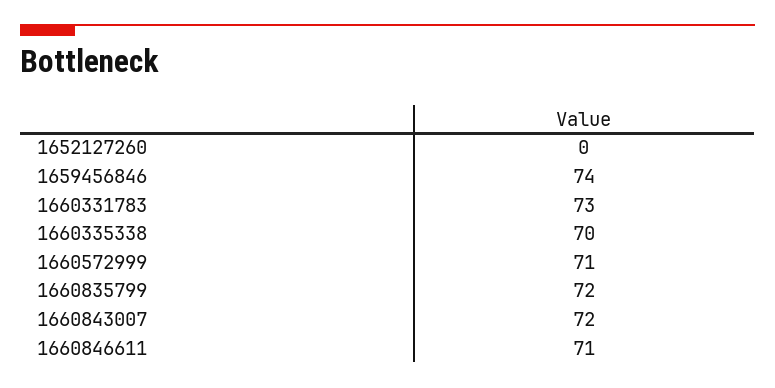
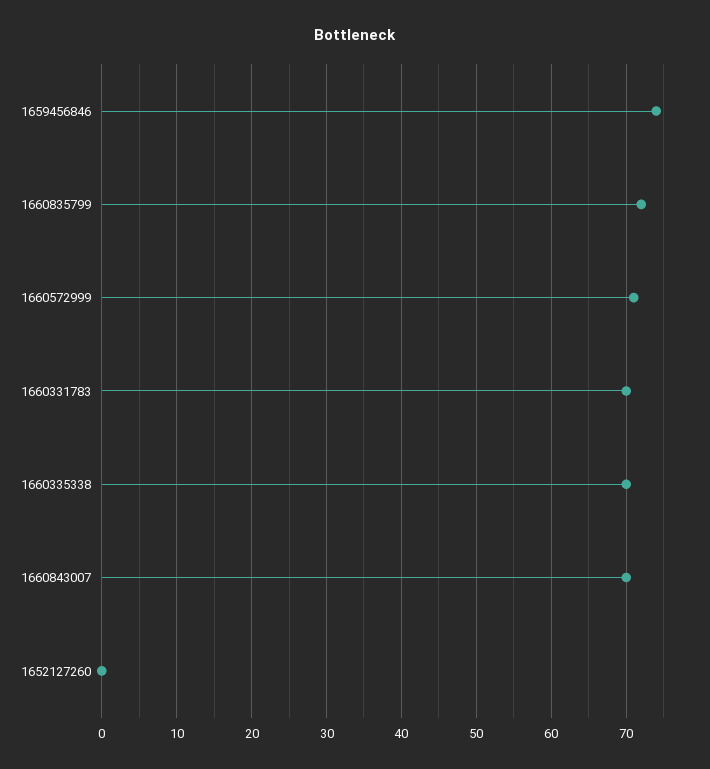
1660331783: 73 -> 70
1660843007: 72 -> 70
1660846611: 71 -> none

